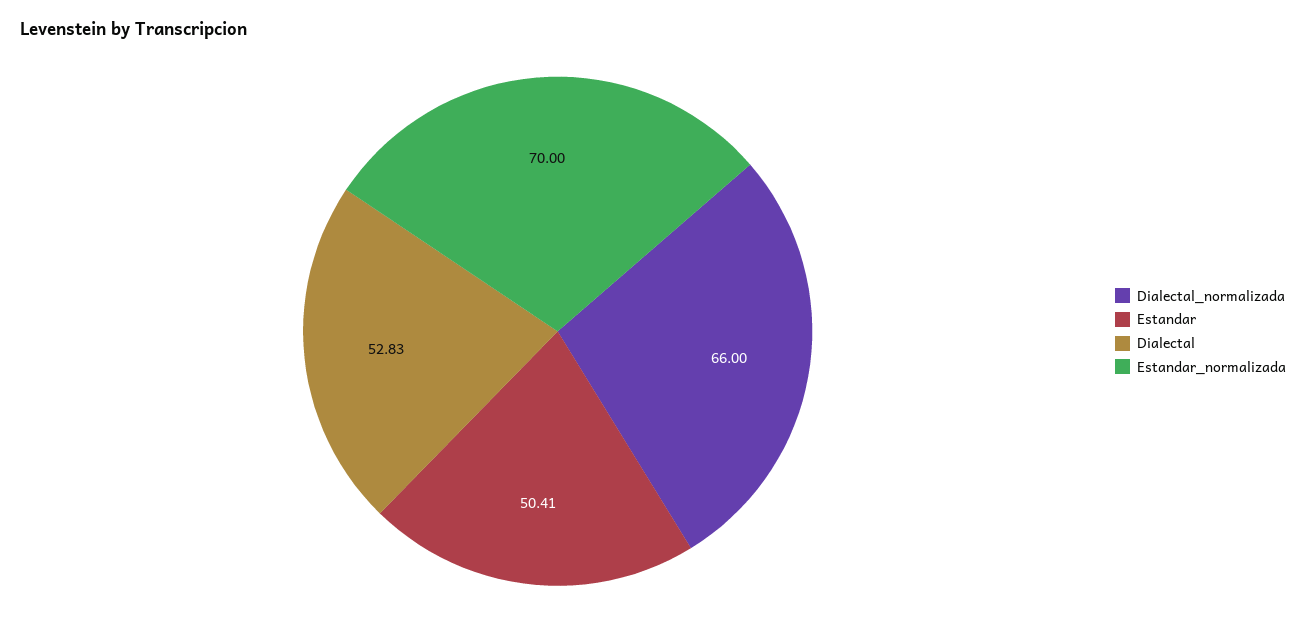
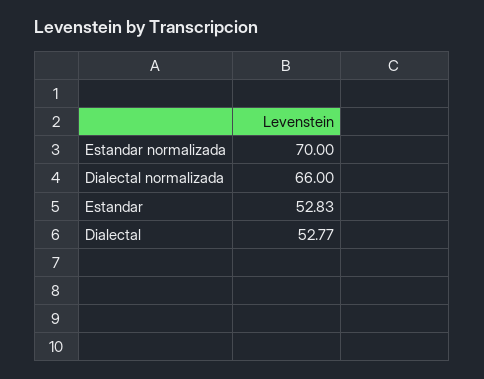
Estandar: 50.41 -> 52.83
Dialectal: 52.83 -> 52.77

